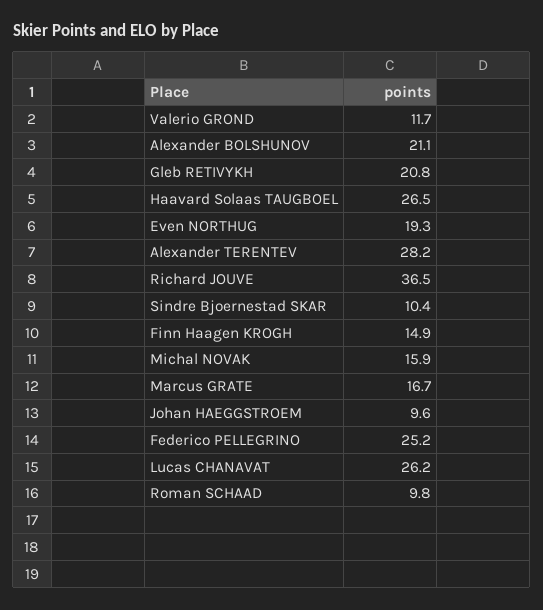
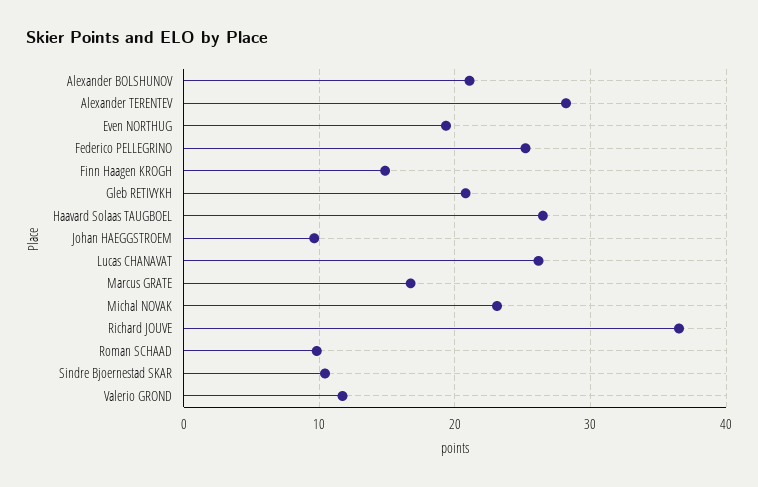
Michal NOVAK: 15.9 -> 23

